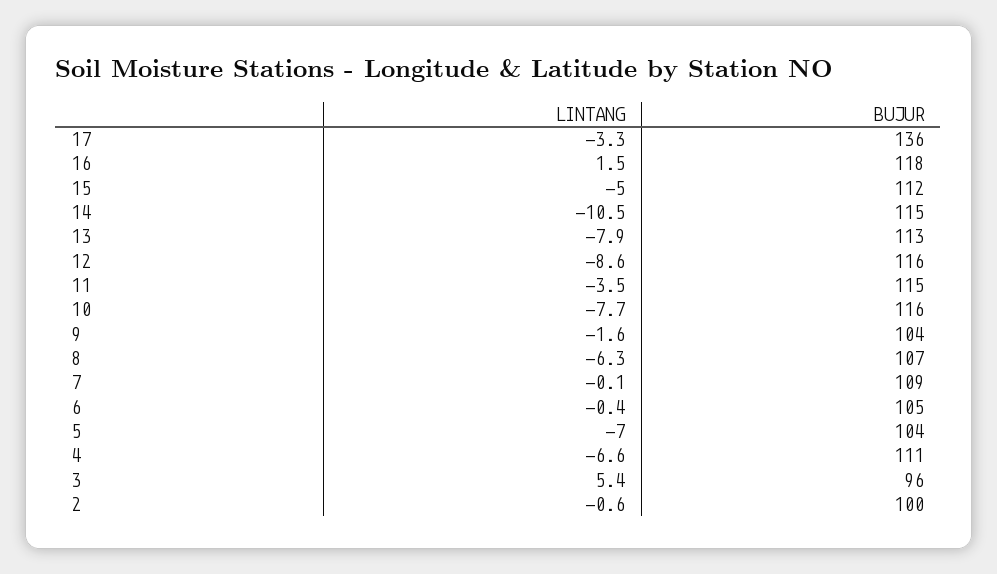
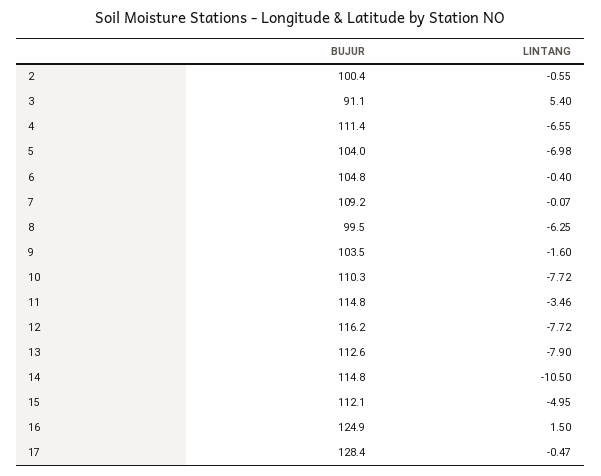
LINTANG, 17: -3.3 -> -0.47
BUJUR, 17: 136 -> 128.4
BUJUR, 16: 118 -> 124.9
LINTANG, 12: -8.6 -> -7.72
BUJUR, 10: 116 -> 110.3
BUJUR, 8: 107 -> 99.5
BUJUR, 3: 96 -> 91.1

